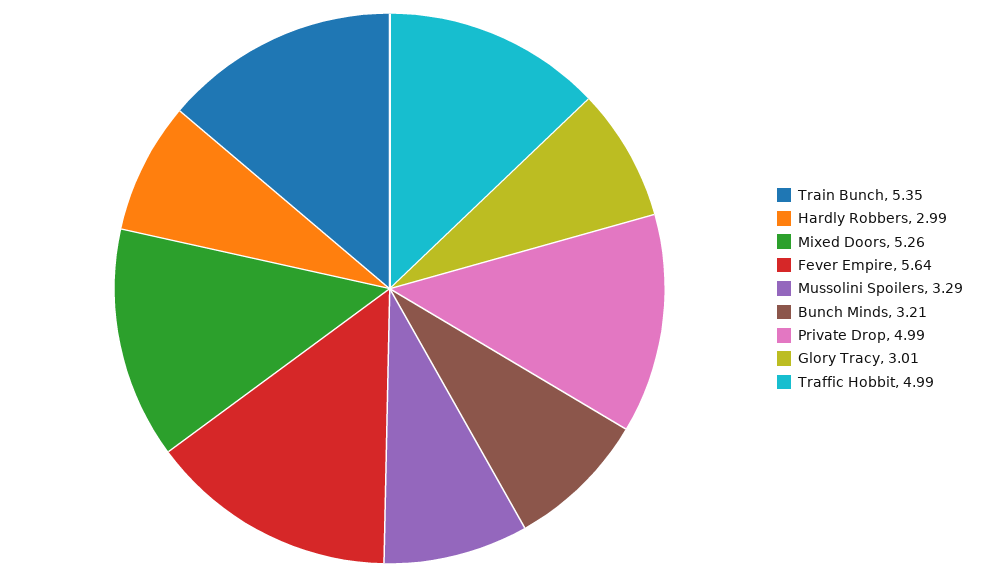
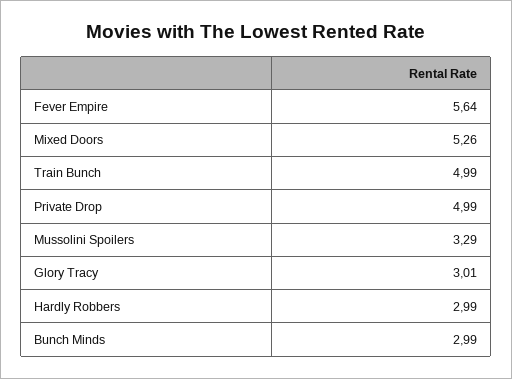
Train Bunch: 5.35 -> 4.99
Bunch Minds: 3.21 -> 2.99
Traffic Hobbit: 4.99 -> none

